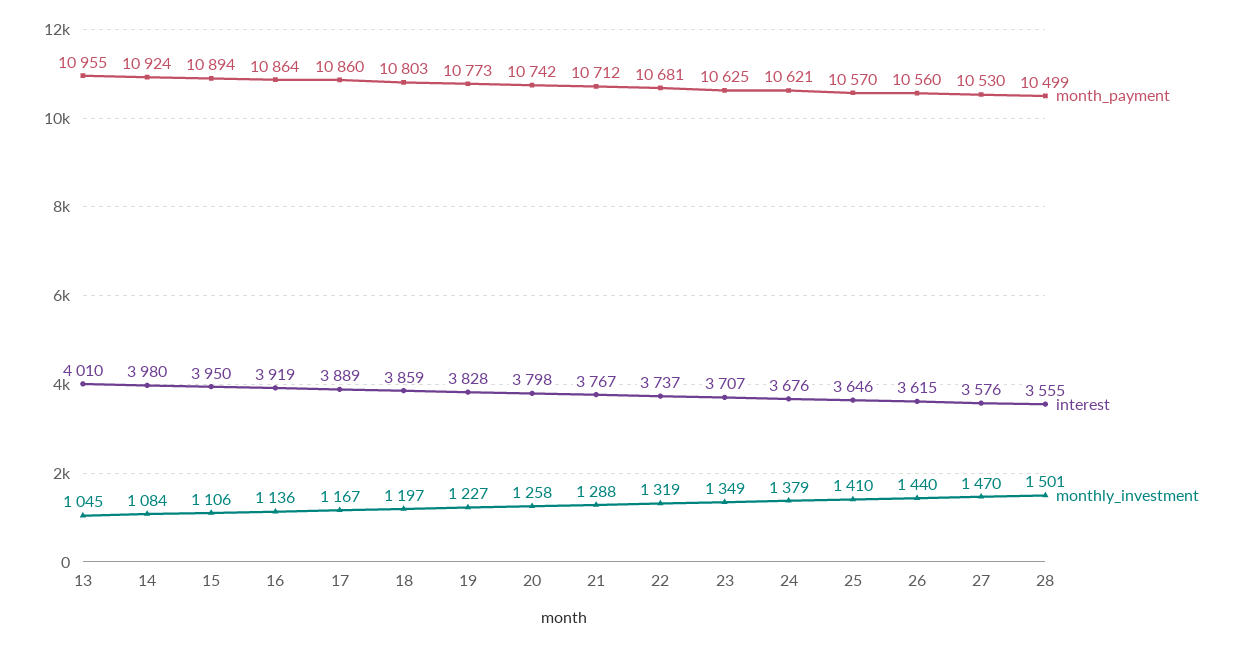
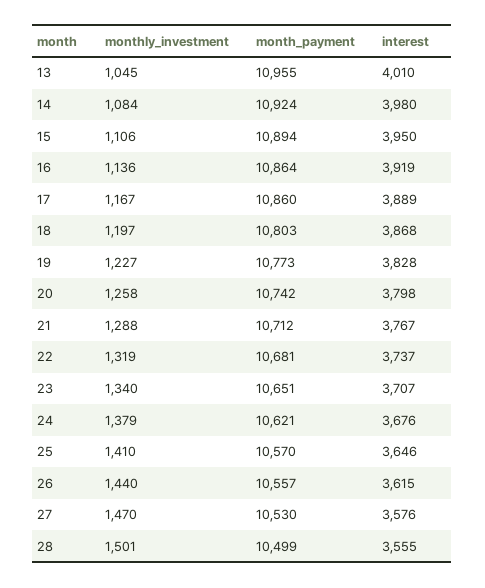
interest, 18: 3859 -> 3868
month_payment, 23: 10625 -> 10651
monthly_investment, 23: 1349 -> 1340
month_payment, 26: 10560 -> 10557

